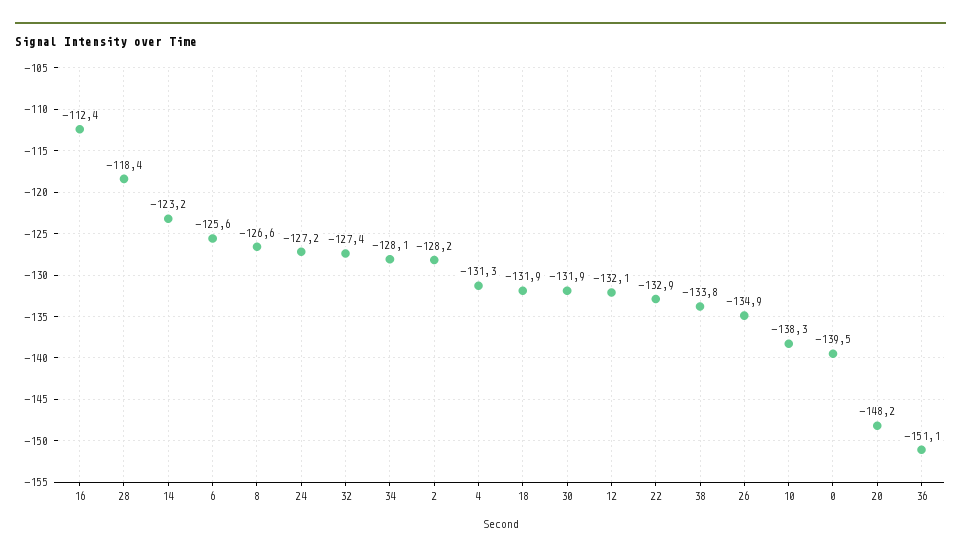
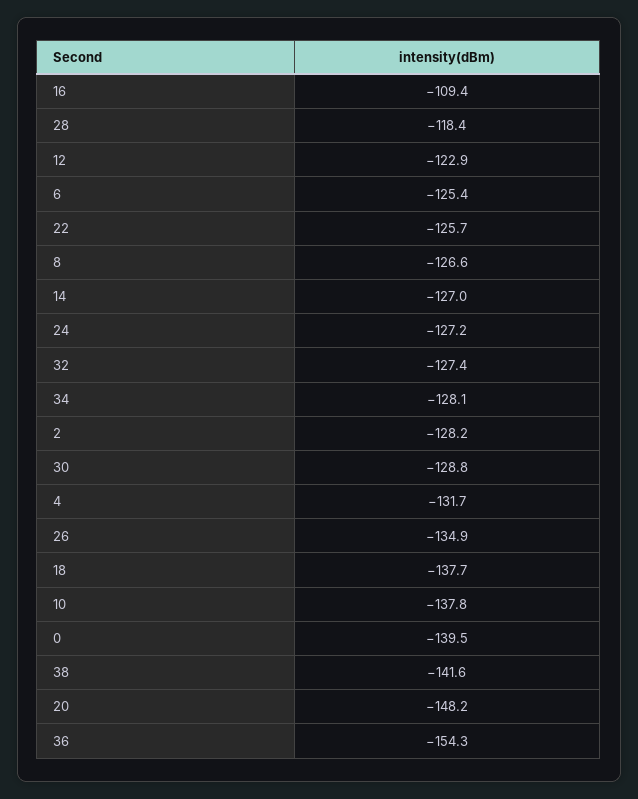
16: -112.4 -> -109.4
14: -123.2 -> -127
6: -125.6 -> -125.4
4: -131.3 -> -131.7
18: -131.9 -> -137.7
30: -131.9 -> -128.8
12: -132.1 -> -122.9
22: -132.9 -> -125.7
38: -133.8 -> -141.6
10: -138.3 -> -137.8
36: -151.1 -> -154.3

